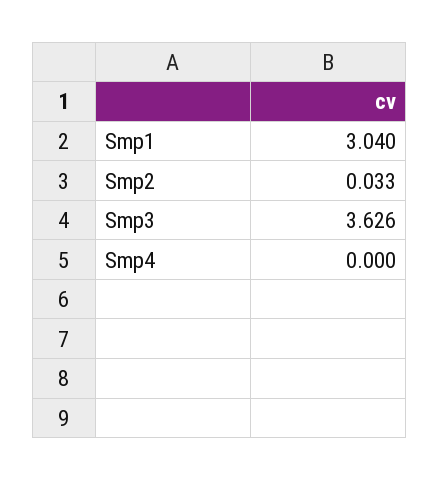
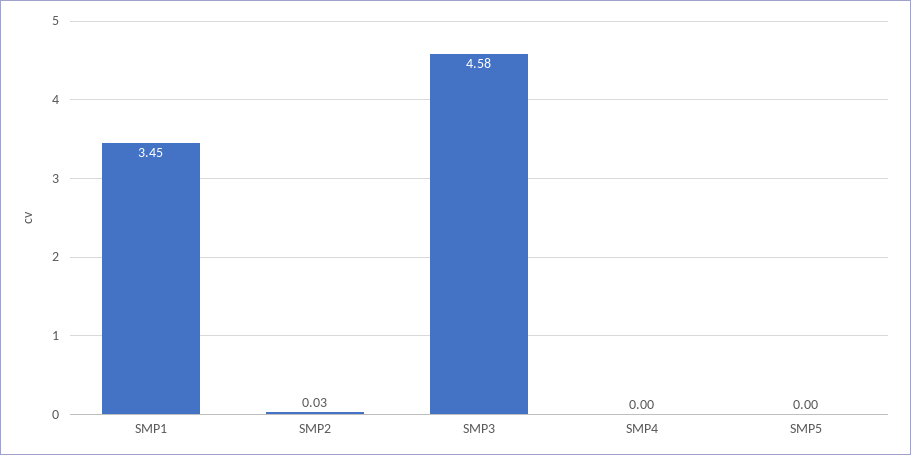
Smp1: 3.04 -> 3.45
Smp3: 3.626 -> 4.58
SMP5: none -> 0

